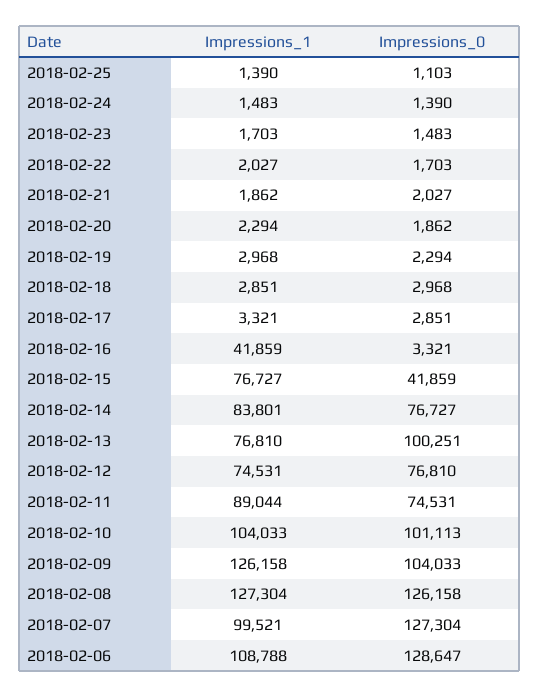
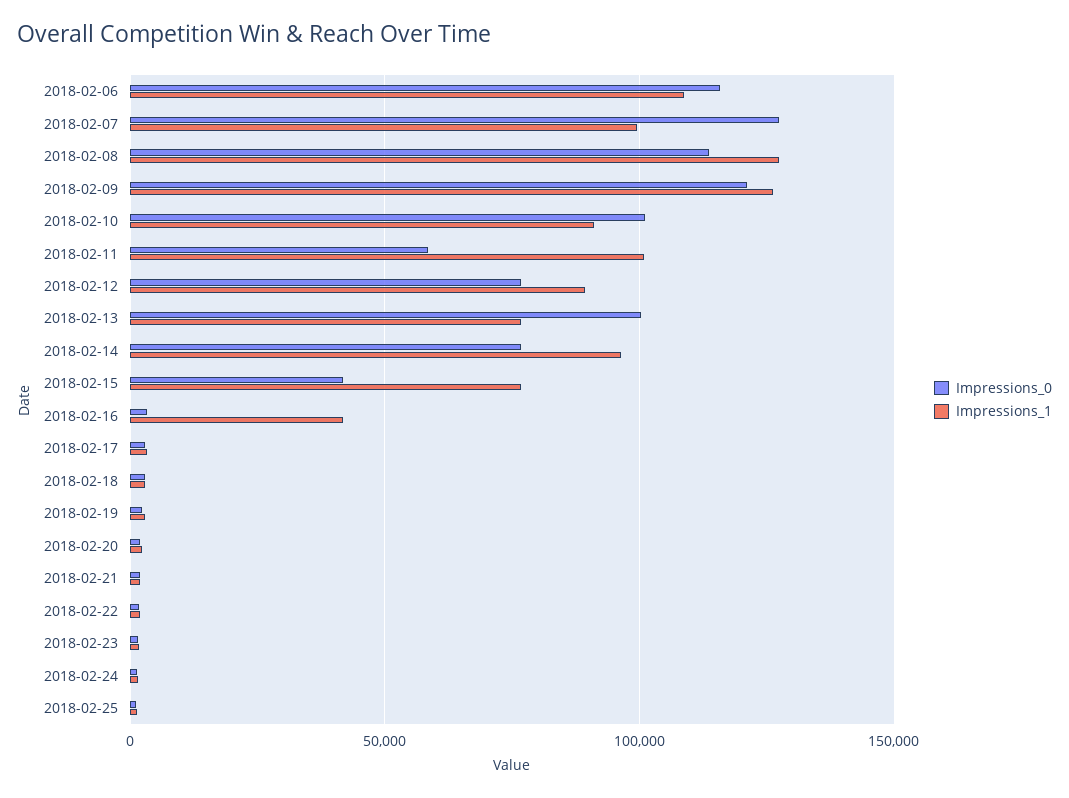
Impressions_1, 2018-02-14: 83801 -> 95000
Impressions_1, 2018-02-12: 74531 -> 90000
Impressions_1, 2018-02-11: 89044 -> 100000
Impressions_0, 2018-02-11: 74531 -> 60000
Impressions_1, 2018-02-10: 104033 -> 90000
Impressions_0, 2018-02-09: 104033 -> 120000
Impressions_0, 2018-02-08: 126158 -> 115000
Impressions_0, 2018-02-06: 128647 -> 115000

